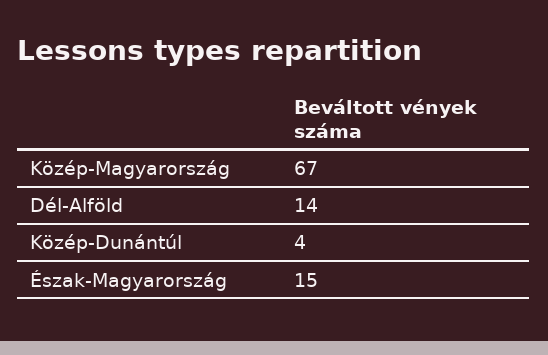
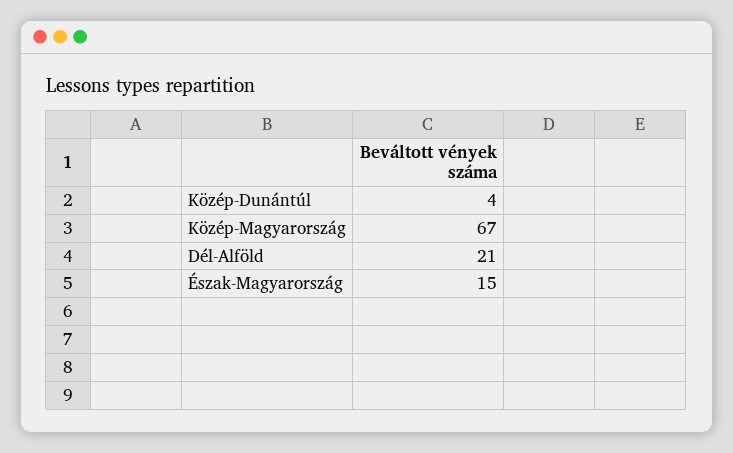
Dél-Alföld: 14 -> 21

